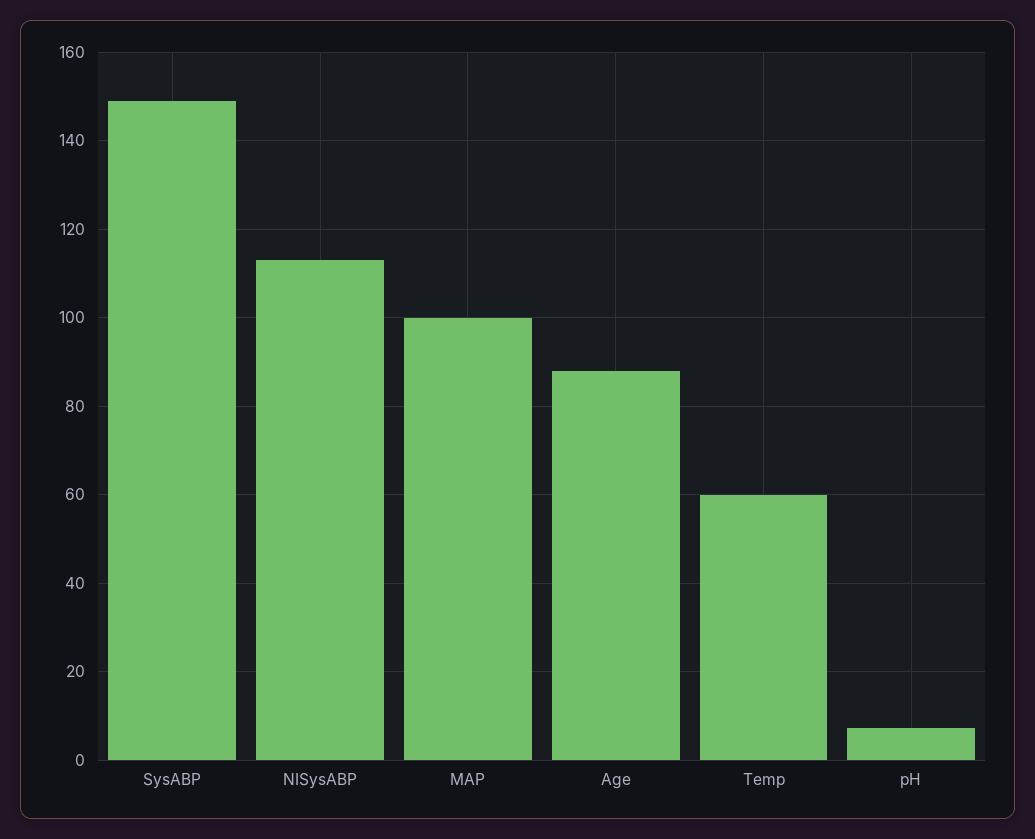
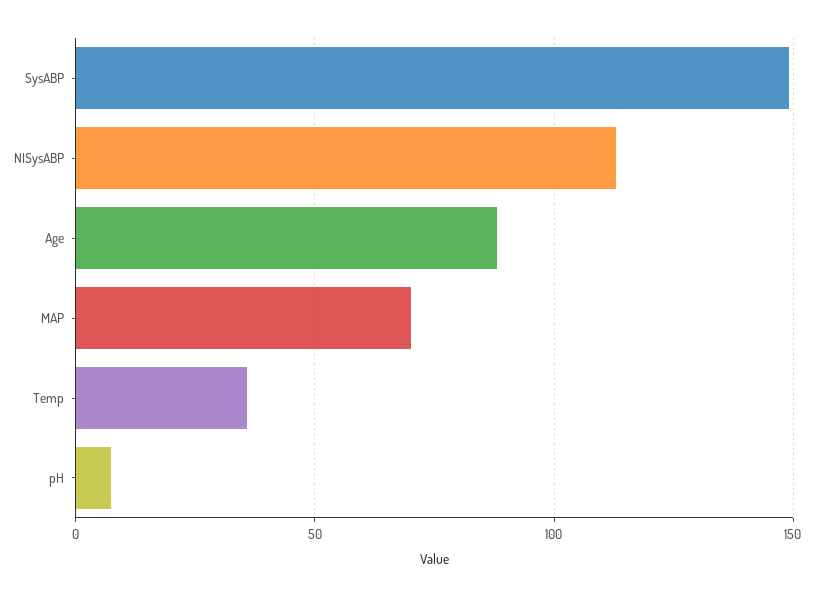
MAP: 100 -> 70
Temp: 60 -> 35

